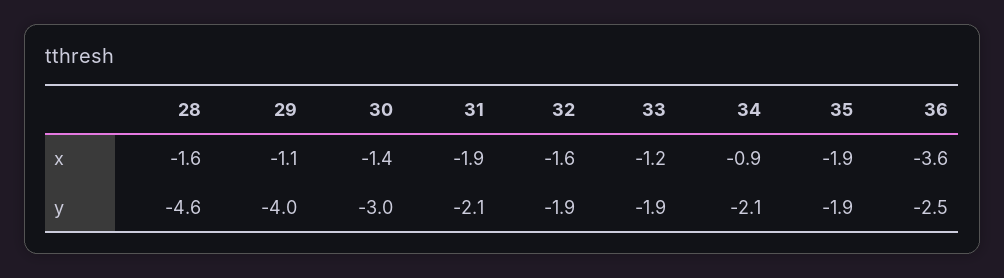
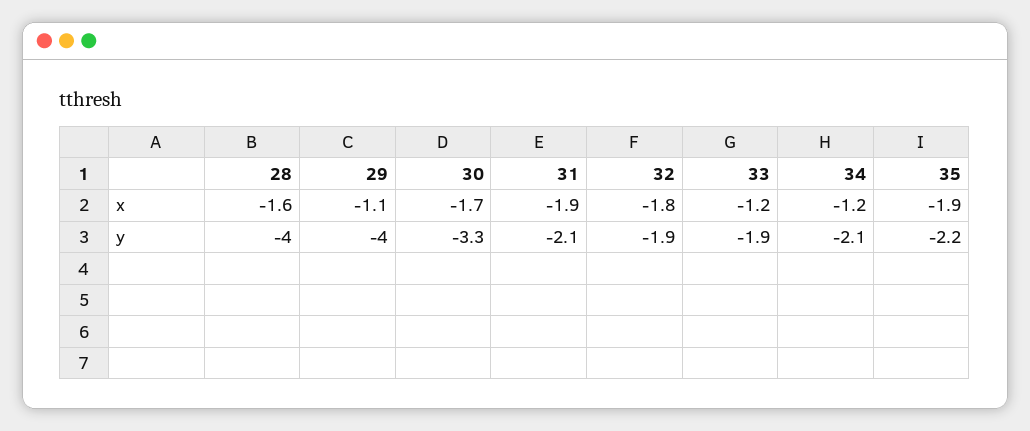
30, x: -1.4 -> -1.7
32, x: -1.6 -> -1.8
34, x: -0.9 -> -1.2
36, x: -3.6 -> none
28, y: -4.6 -> -4
30, y: -3 -> -3.3
35, y: -1.9 -> -2.2
36, y: -2.5 -> none

